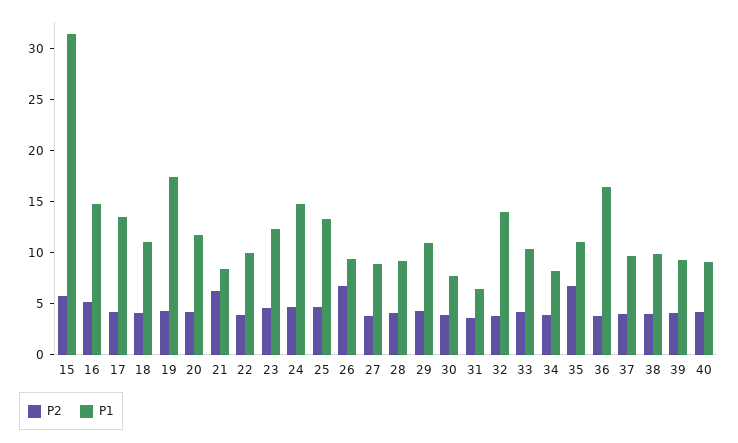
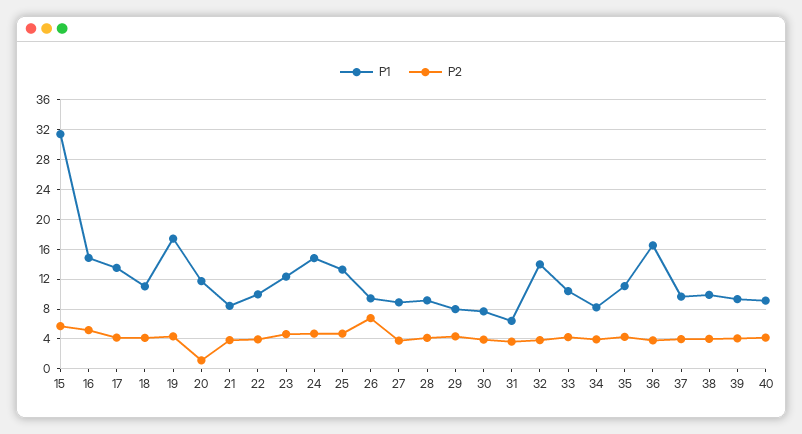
P2, 20: 4 -> 1
P2, 21: 6 -> 4
P1, 29: 11 -> 8
P2, 35: 7 -> 4

